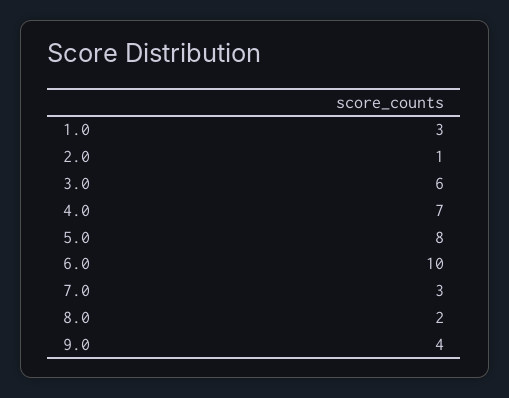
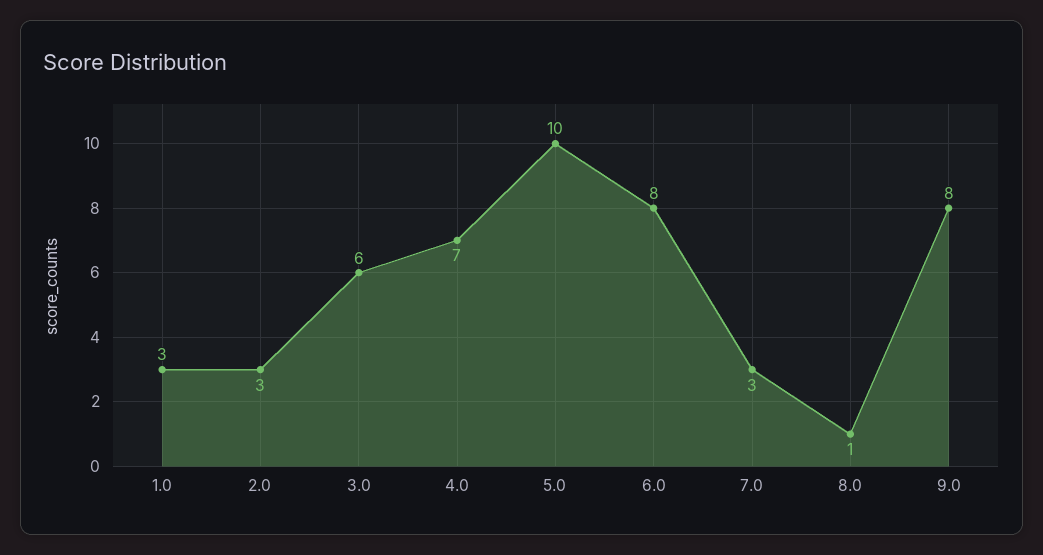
2.0: 1 -> 3
5.0: 8 -> 10
6.0: 10 -> 8
8.0: 2 -> 1
9.0: 4 -> 8

